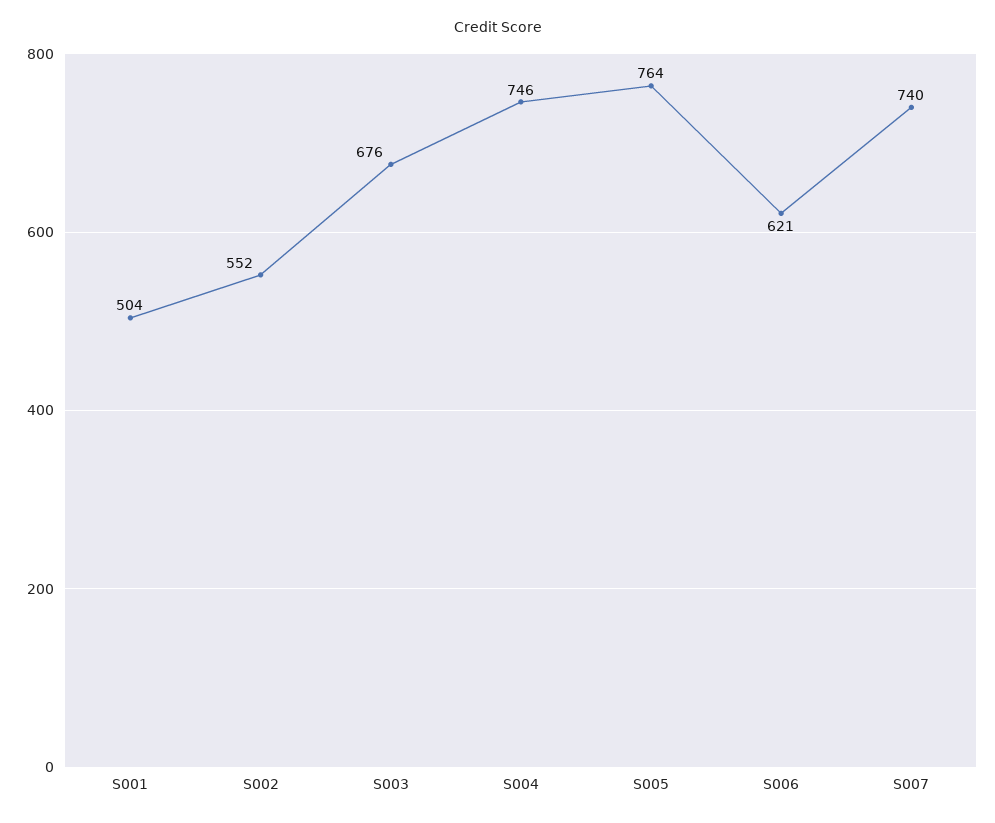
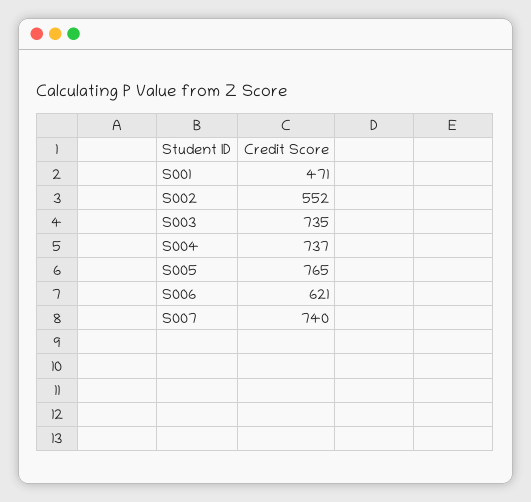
S001: 504 -> 471
S003: 676 -> 735
S004: 746 -> 737
S005: 764 -> 765

